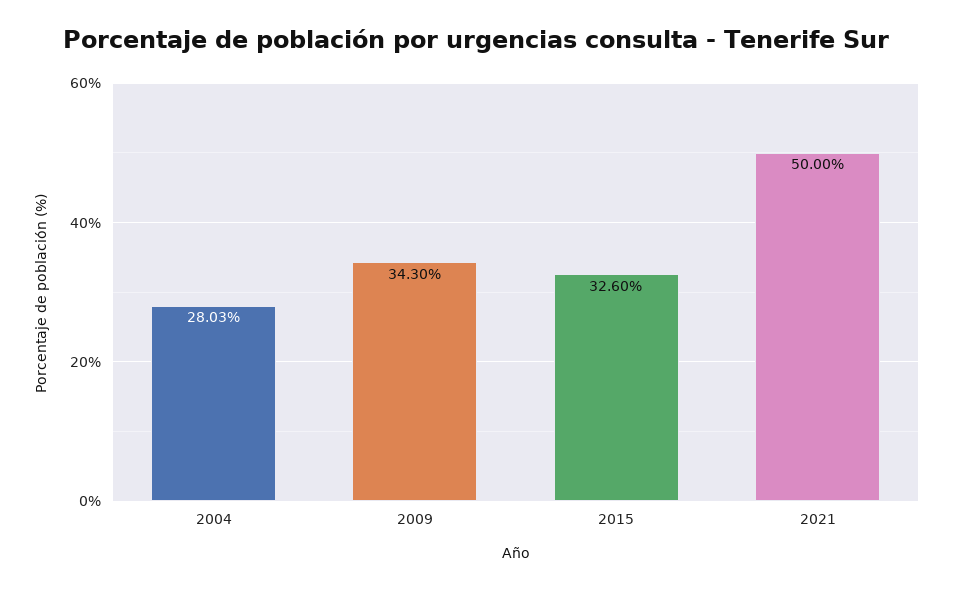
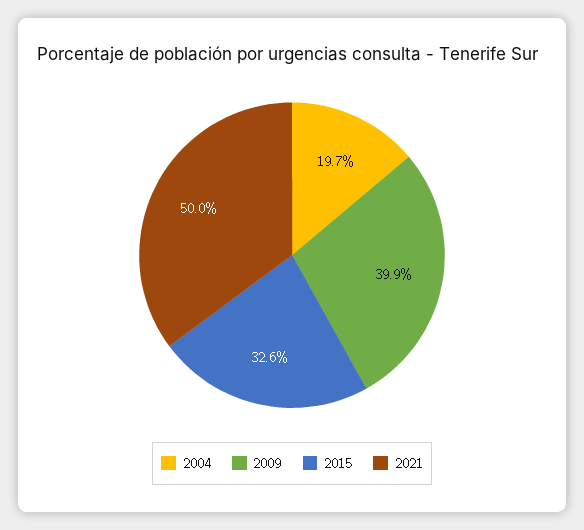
2004: 28.03 -> 19.7
2009: 34.3 -> 39.9

